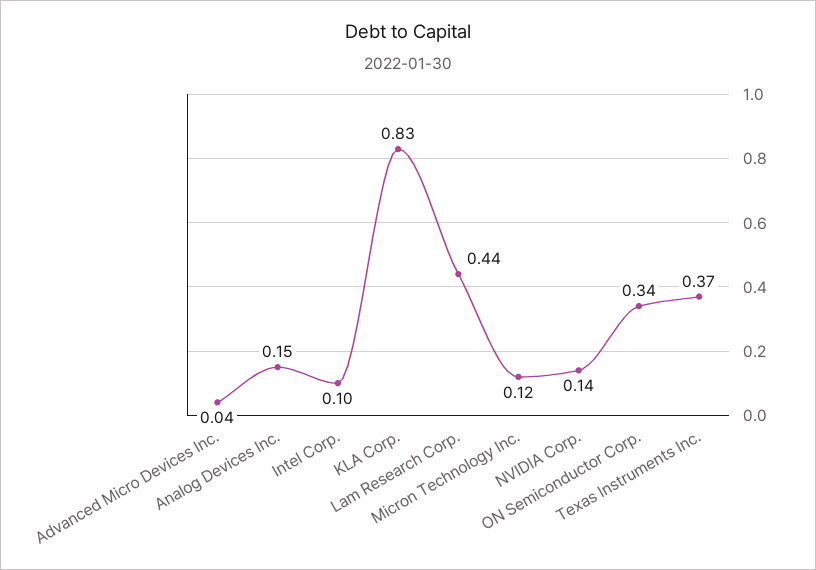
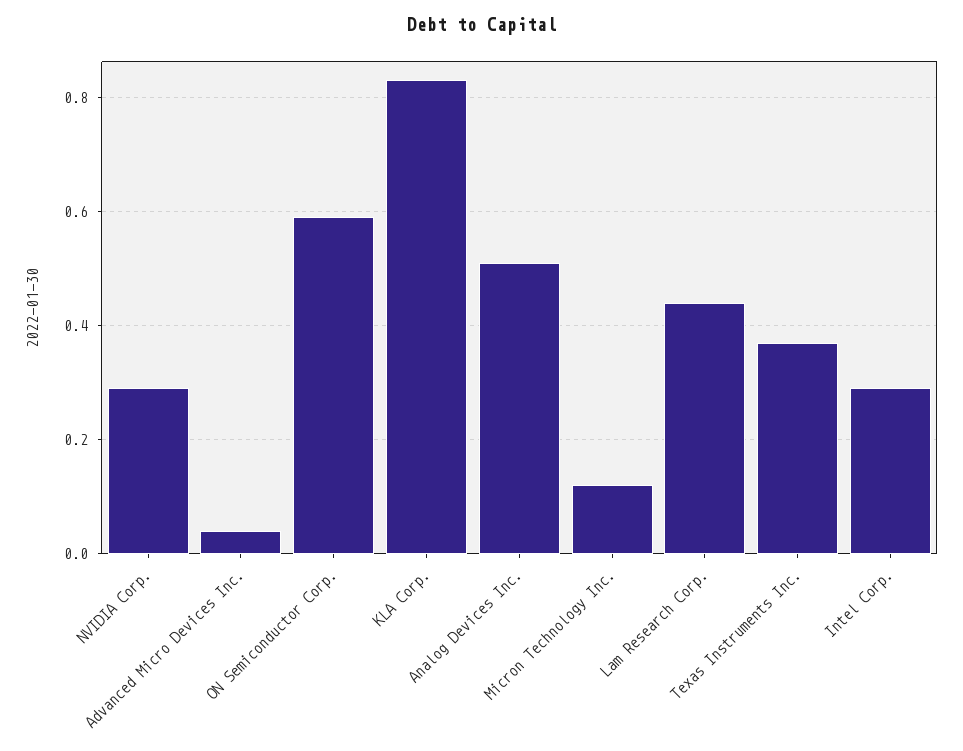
Analog Devices Inc.: 0.15 -> 0.5
Intel Corp.: 0.1 -> 0.3
NVIDIA Corp.: 0.14 -> 0.3
ON Semiconductor Corp.: 0.34 -> 0.6

